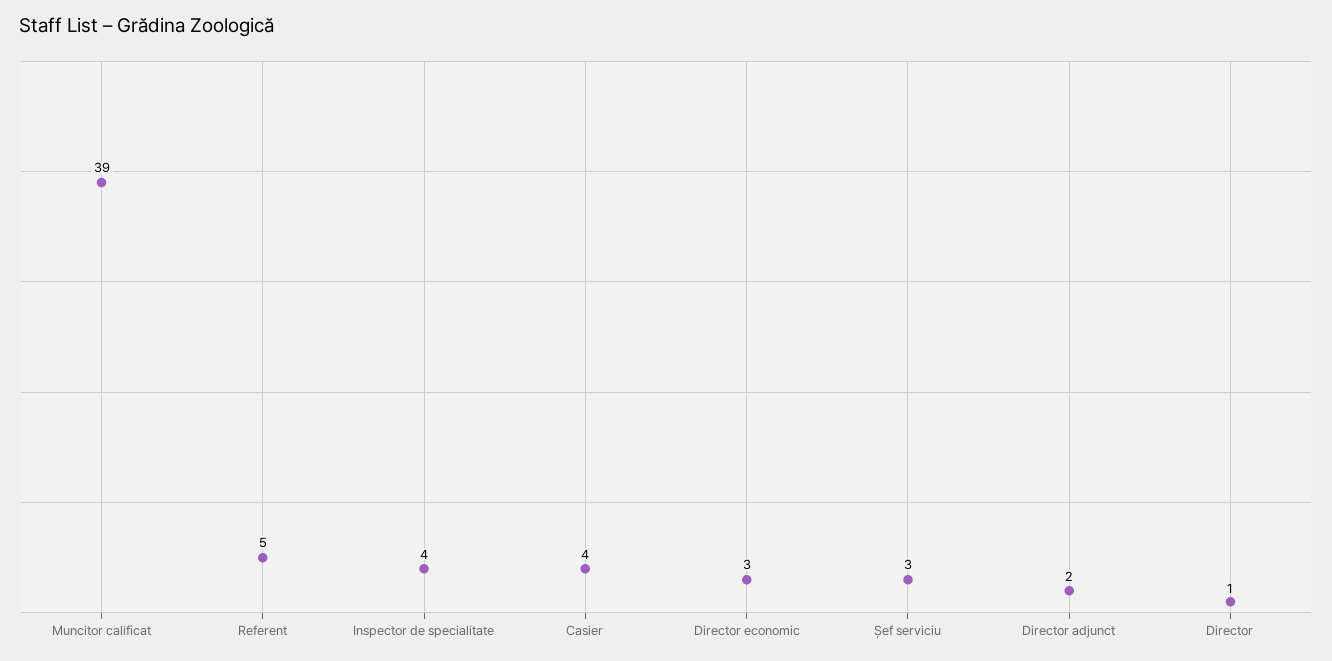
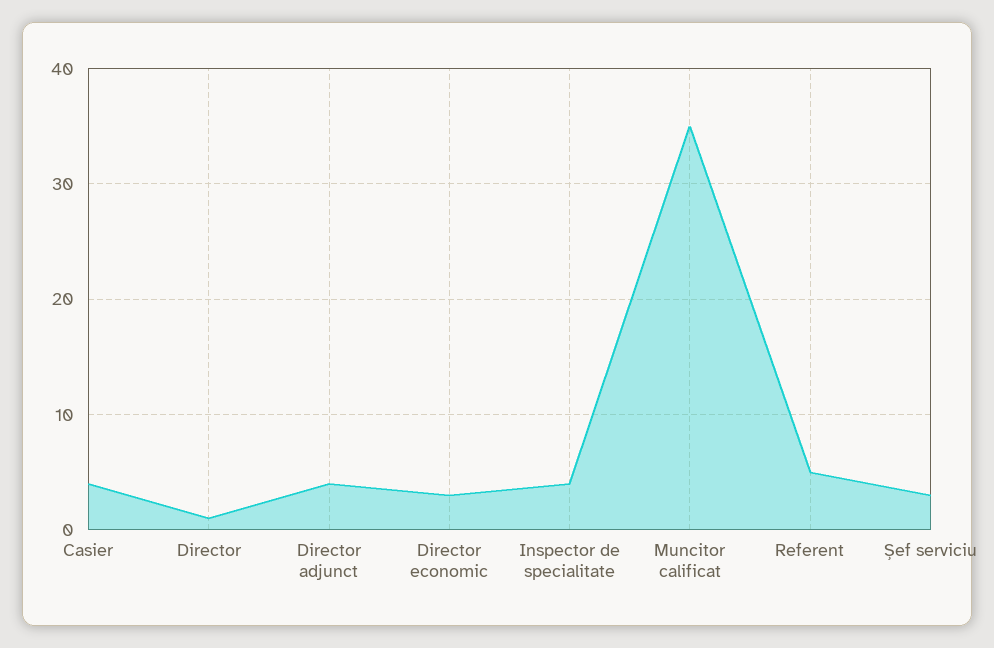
Muncitor calificat: 39 -> 35
Director adjunct: 2 -> 4

